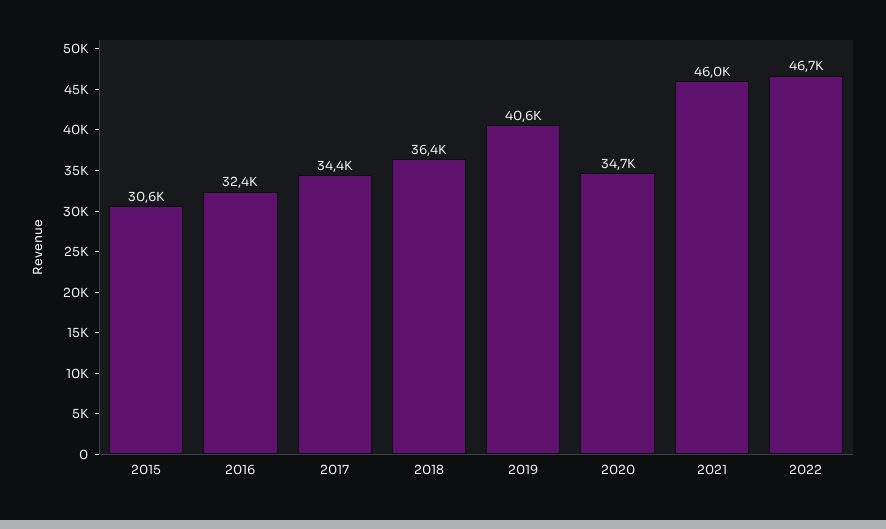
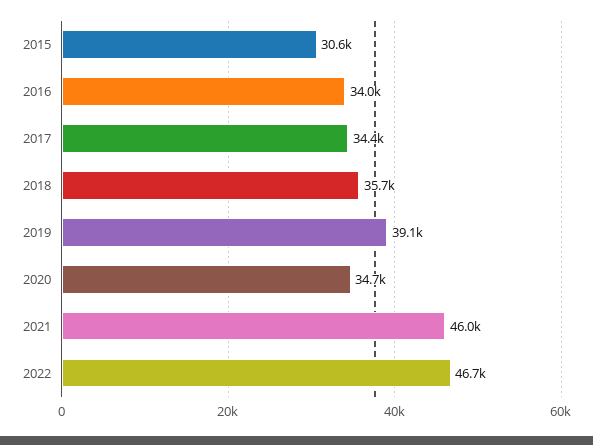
2016: 32400 -> 34000
2018: 36400 -> 35700
2019: 40600 -> 39100

